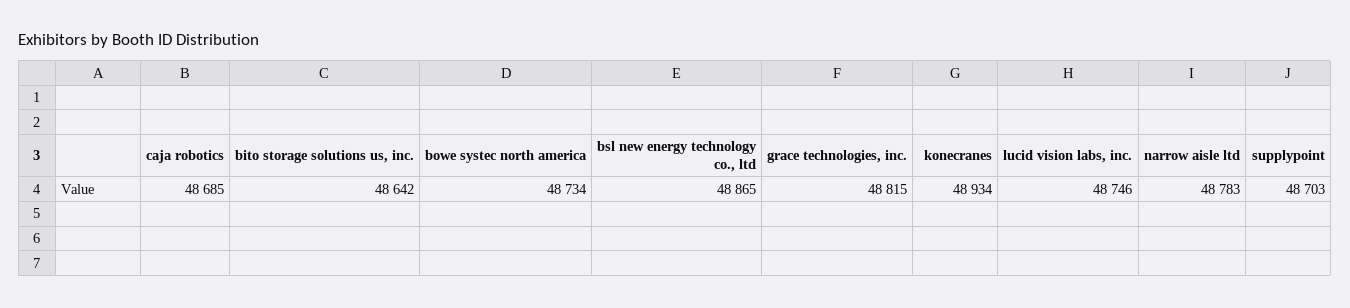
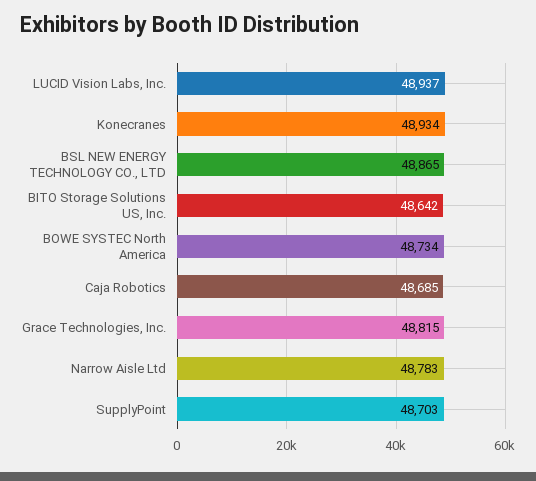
lucid vision labs, inc.: 48746 -> 48937

